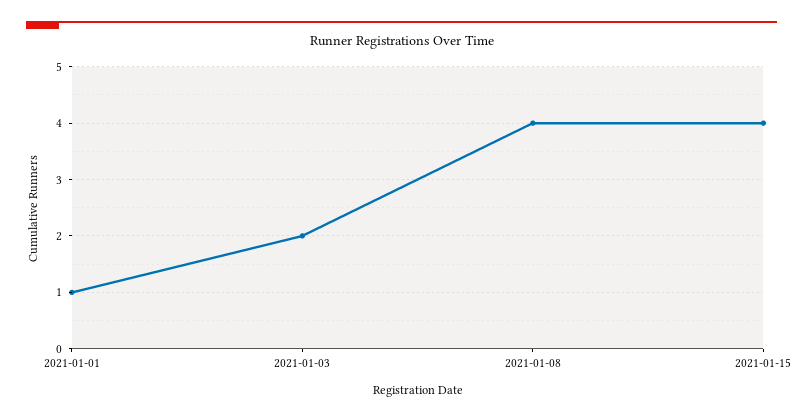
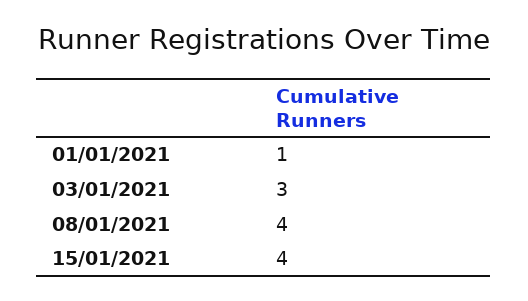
2021-01-03: 2 -> 3

